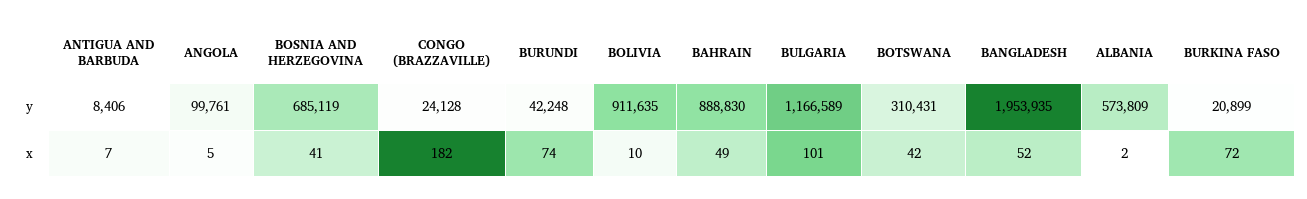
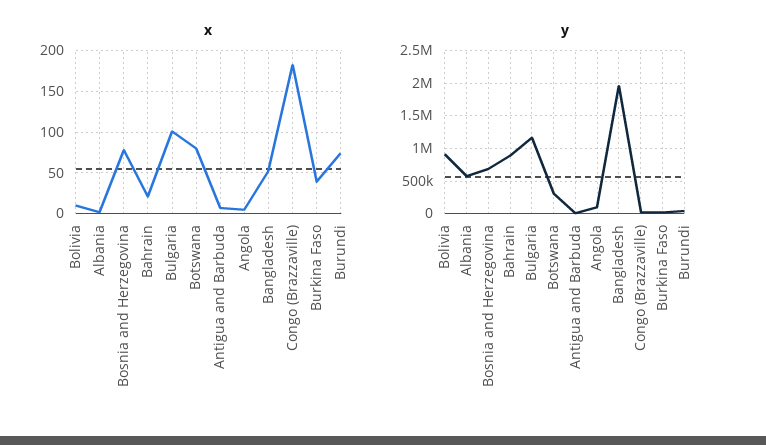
x, BOSNIA AND HERZEGOVINA: 41 -> 80
x, BAHRAIN: 49 -> 20
x, BOTSWANA: 42 -> 80
x, BURKINA FASO: 72 -> 40

